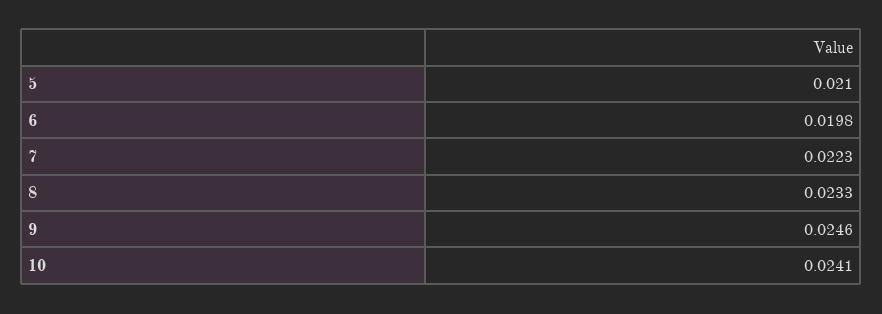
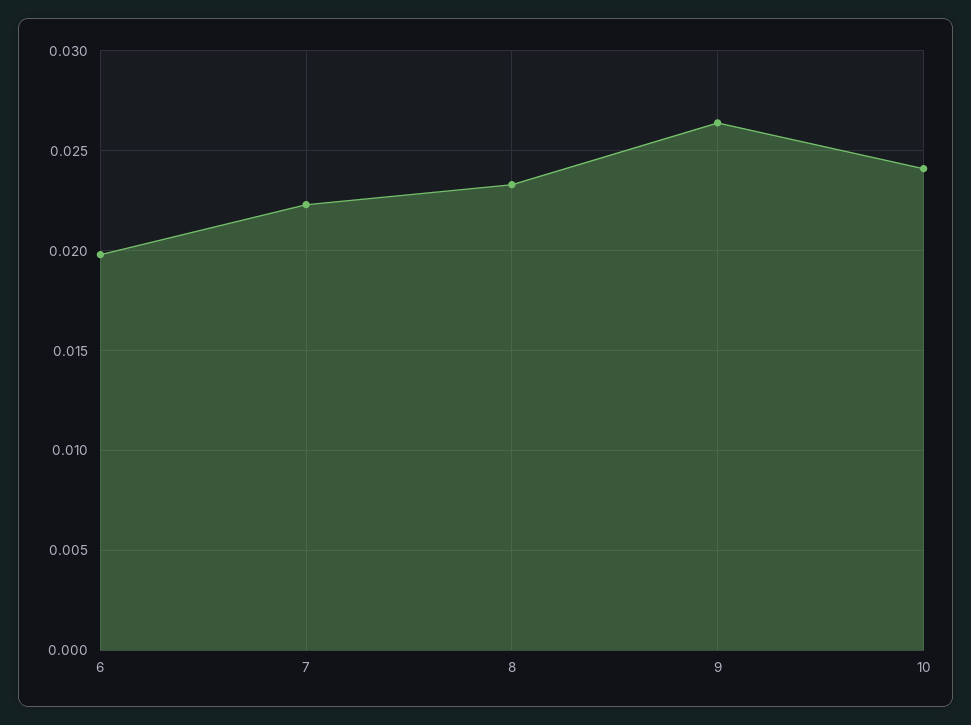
5: 0.021 -> none
9: 0.0246 -> 0.0265

